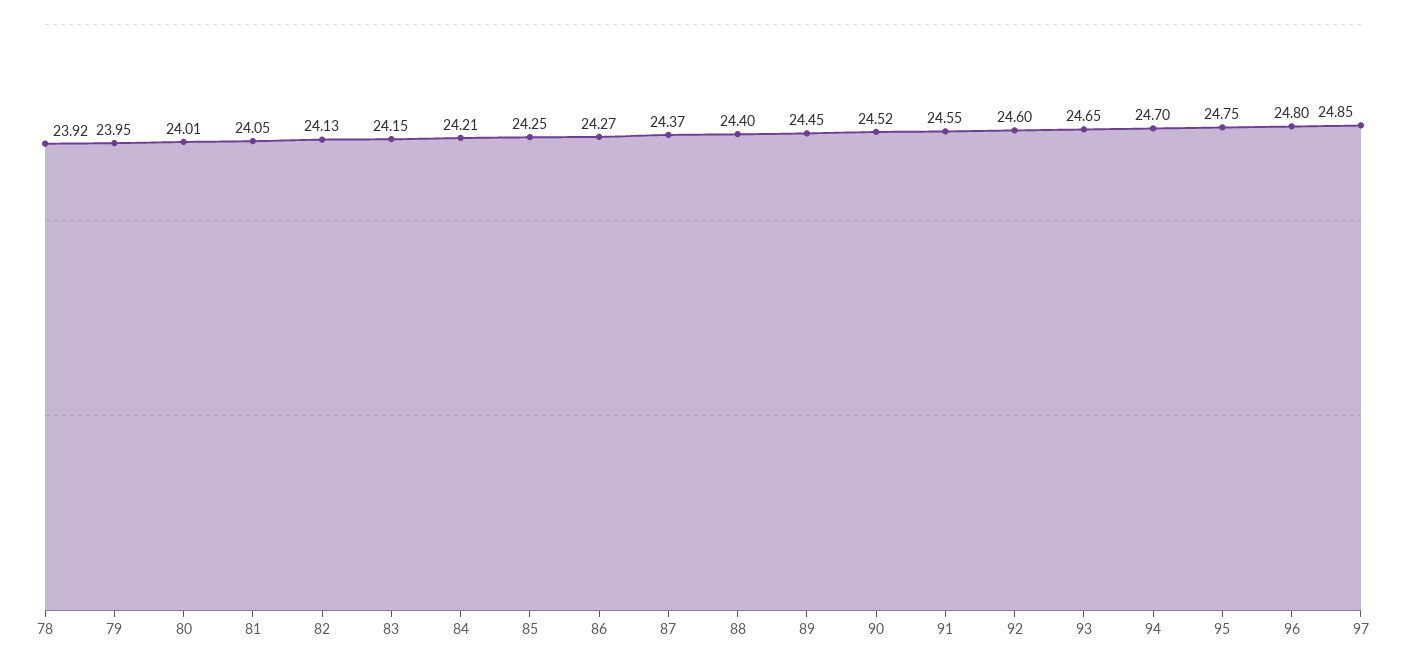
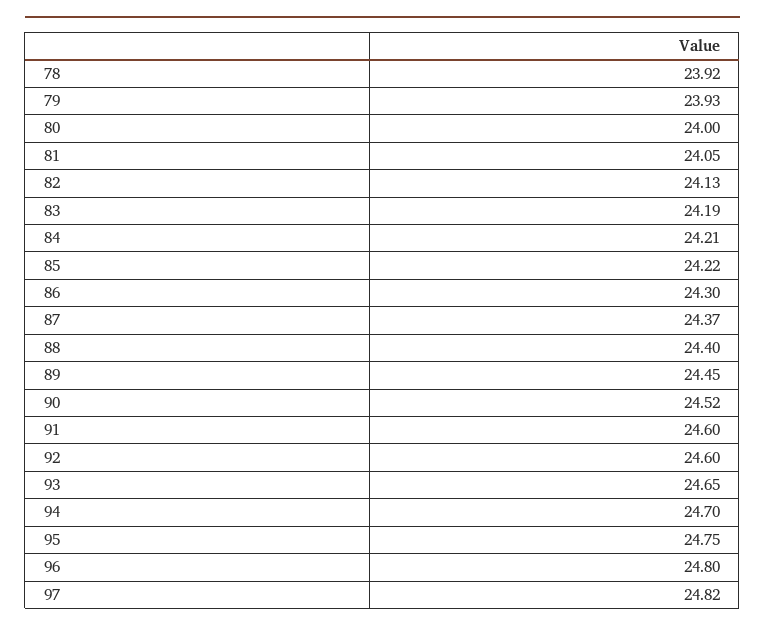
79: 23.95 -> 23.93
80: 24.01 -> 24
83: 24.15 -> 24.19
85: 24.25 -> 24.22
86: 24.27 -> 24.3
91: 24.55 -> 24.6
97: 24.85 -> 24.82

